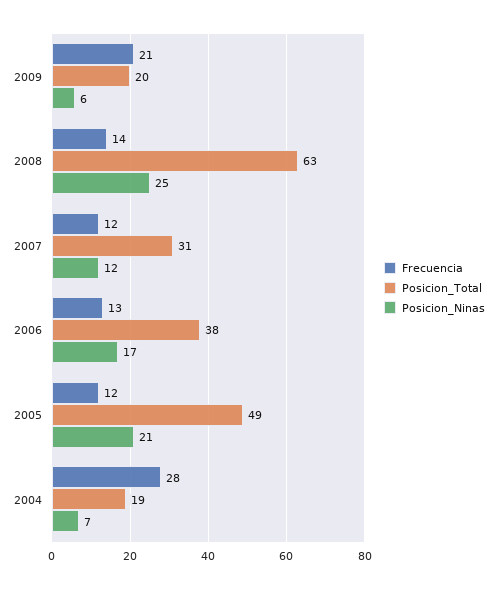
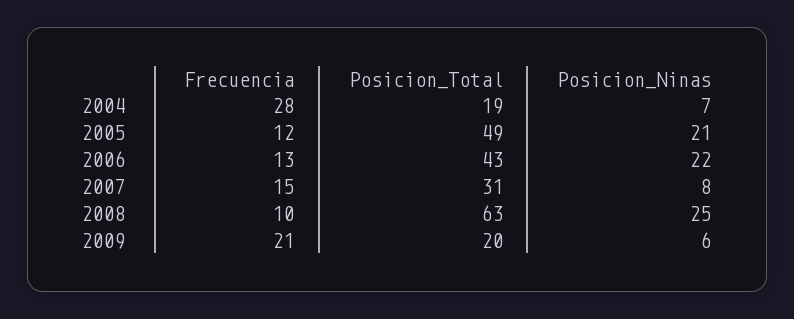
Frecuencia, 2008: 14 -> 10
Frecuencia, 2007: 12 -> 15
Posicion_Ninas, 2007: 12 -> 8
Posicion_Total, 2006: 38 -> 43
Posicion_Ninas, 2006: 17 -> 22

